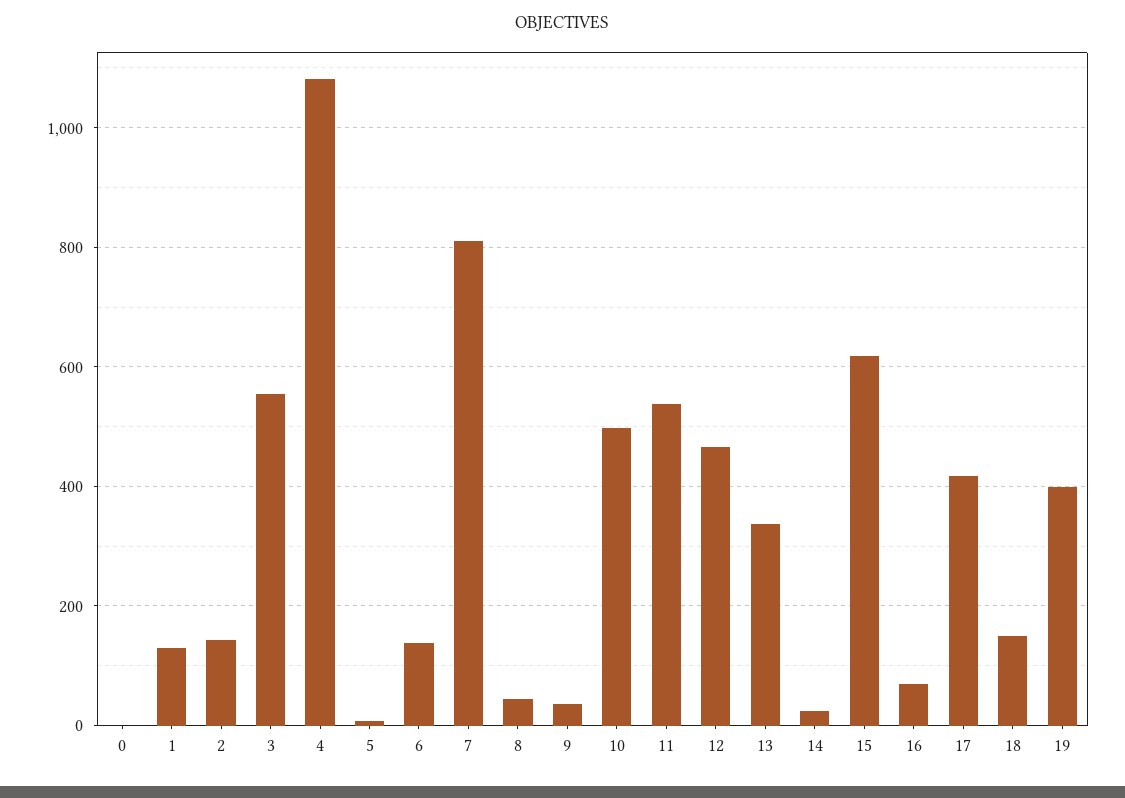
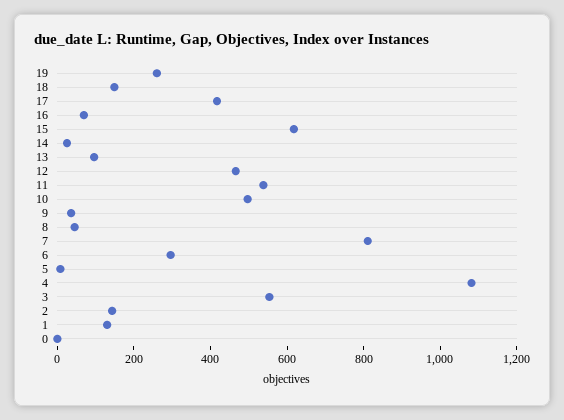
6: 140 -> 300
13: 340 -> 100
19: 400 -> 250

